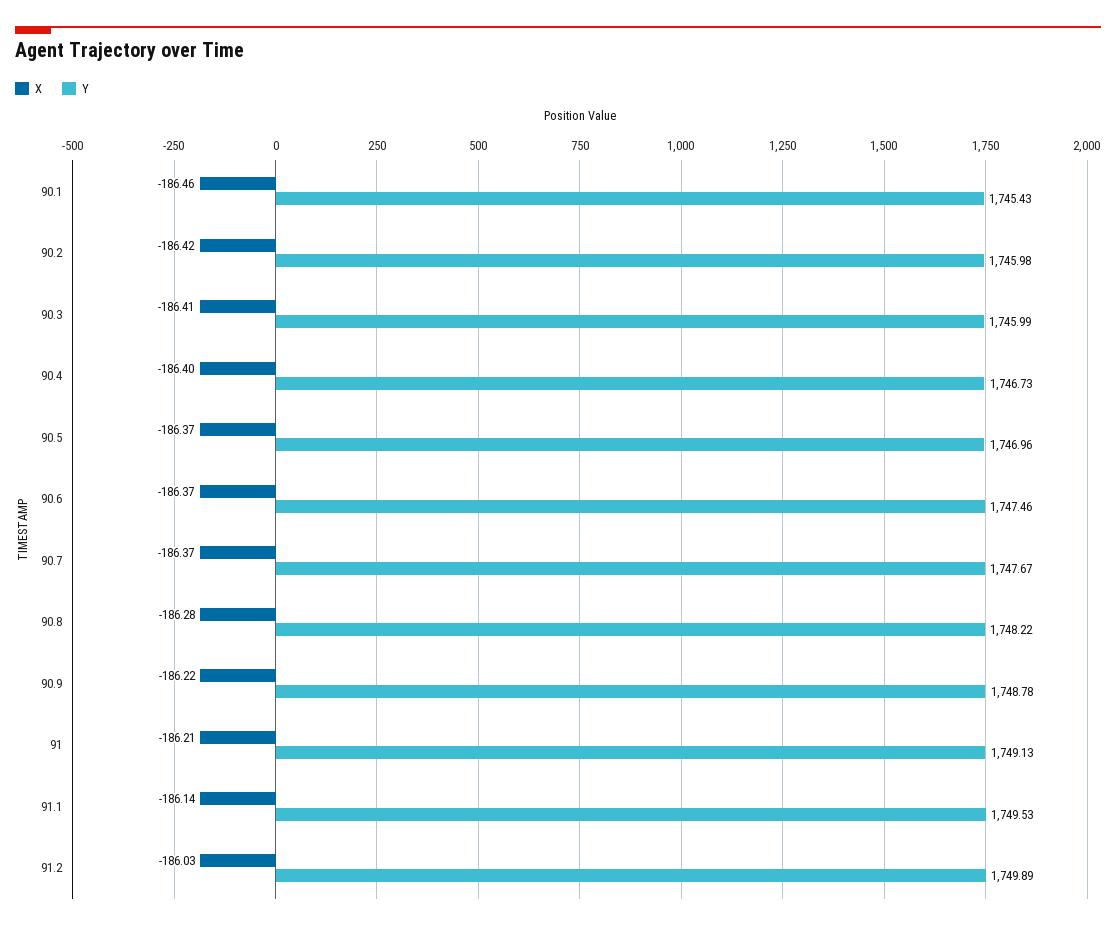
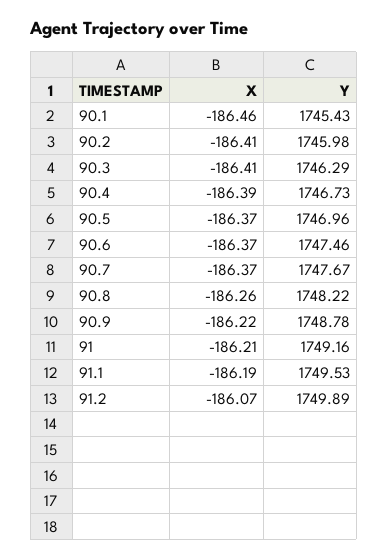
X, 90.2: -186.42 -> -186.41
Y, 90.3: 1745.99 -> 1746.29
X, 90.4: -186.4 -> -186.39
X, 90.8: -186.28 -> -186.26
Y, 91: 1749.13 -> 1749.16
X, 91.1: -186.14 -> -186.19
X, 91.2: -186.03 -> -186.07

